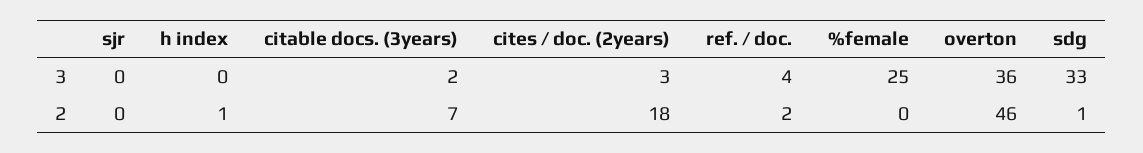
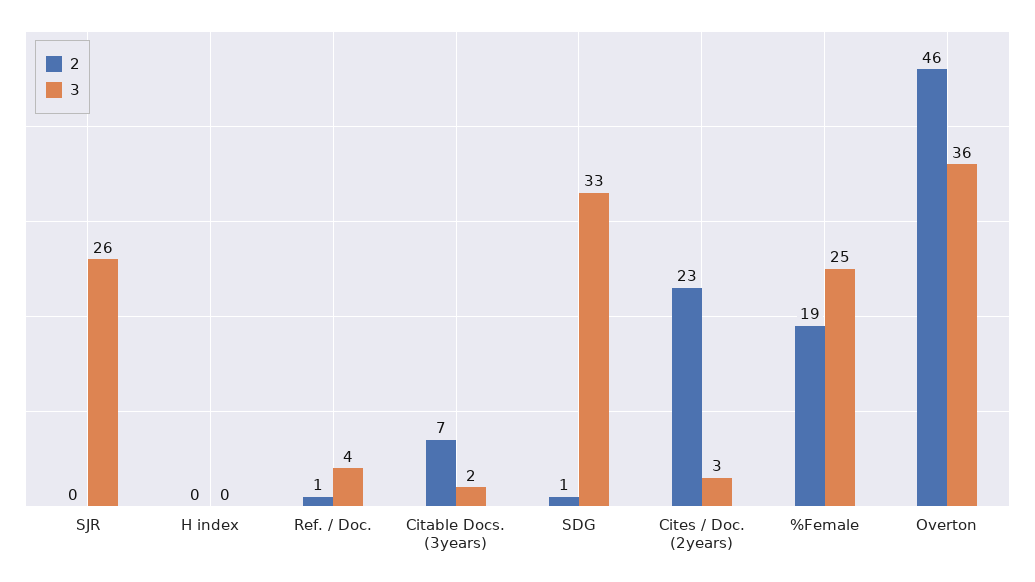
3, sjr: 0 -> 26
2, h index: 1 -> 0
2, cites / doc. (2years): 18 -> 23
2, ref. / doc.: 2 -> 1
2, %female: 0 -> 19

